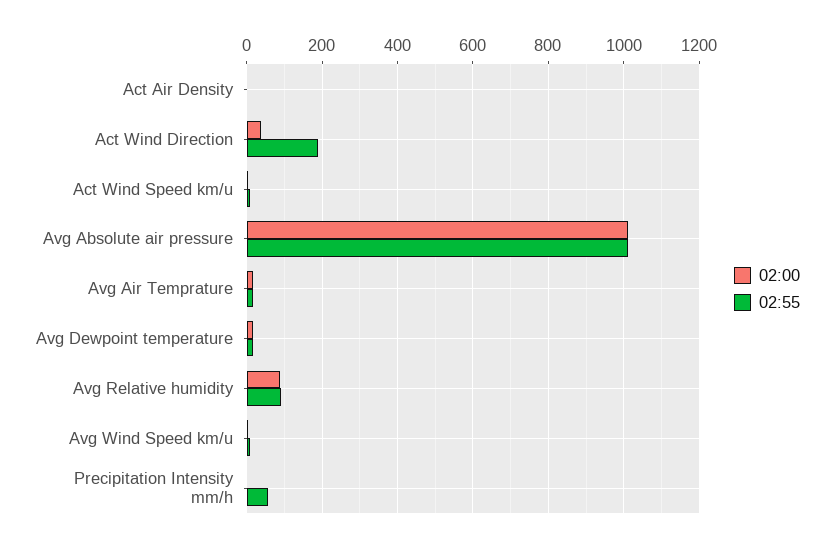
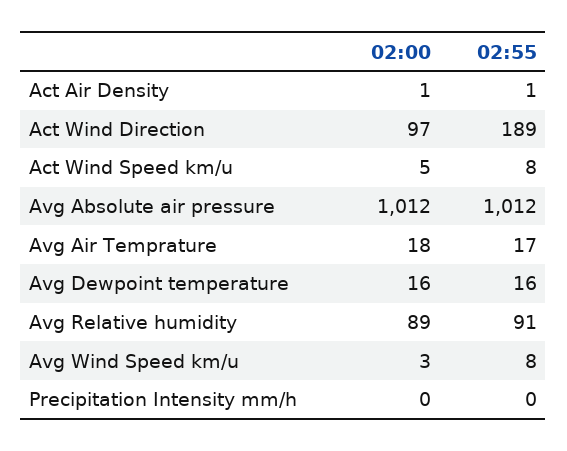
02:00, Act Wind Direction: 40 -> 97
02:55, Precipitation Intensity mm/h: 60 -> 0

